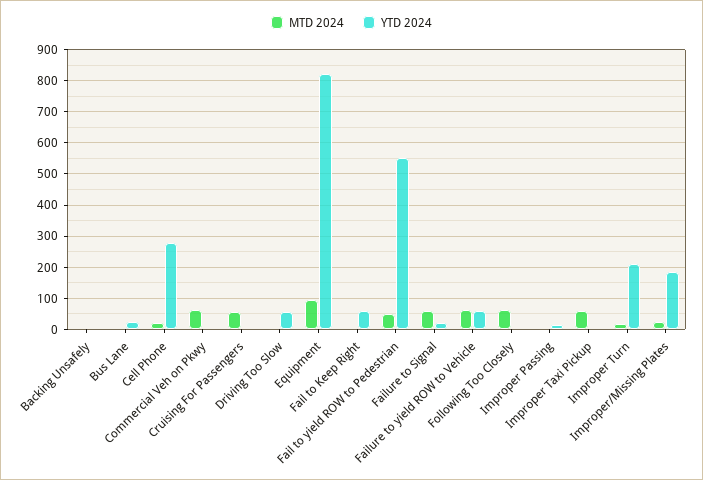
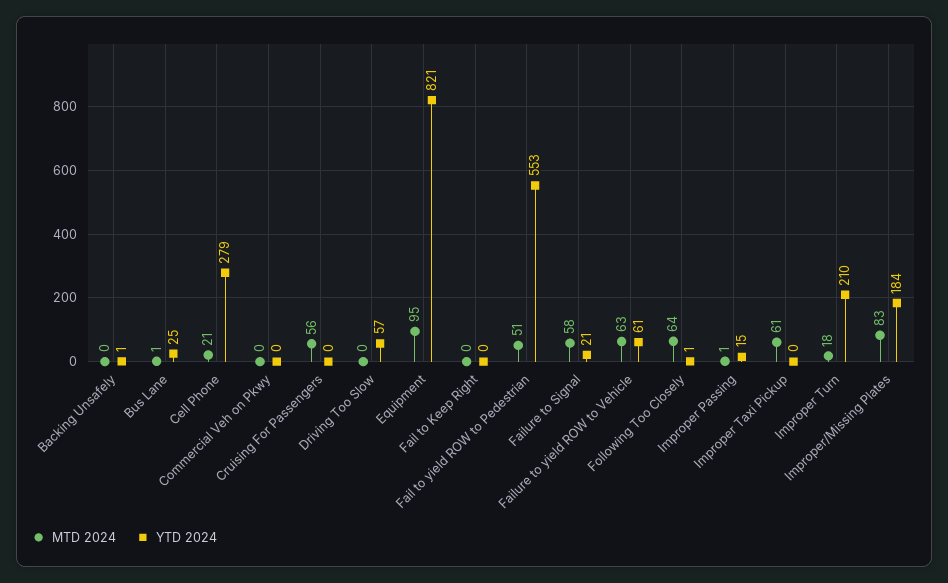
MTD 2024, Commercial Veh on Pkwy: 60 -> 0
YTD 2024, Fail to Keep Right: 60 -> 0
MTD 2024, Improper/Missing Plates: 20 -> 83

